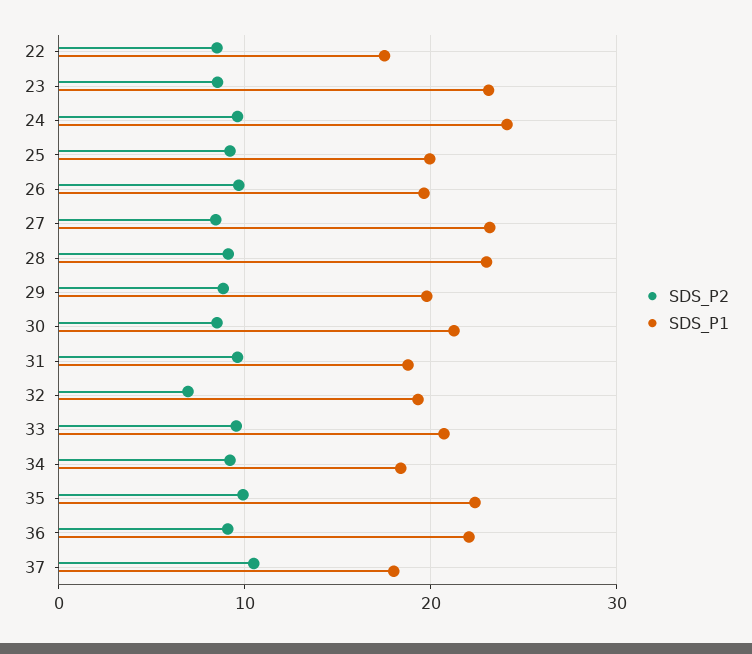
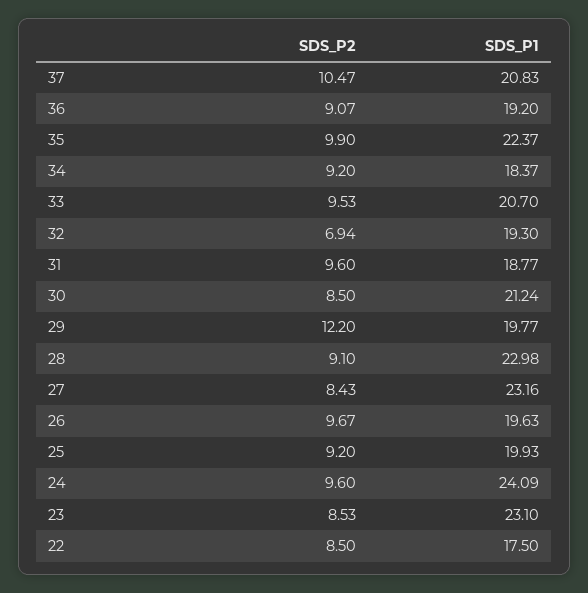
SDS_P2, 29: 9 -> 12.2
SDS_P1, 36: 22 -> 19.2
SDS_P1, 37: 18 -> 20.83

